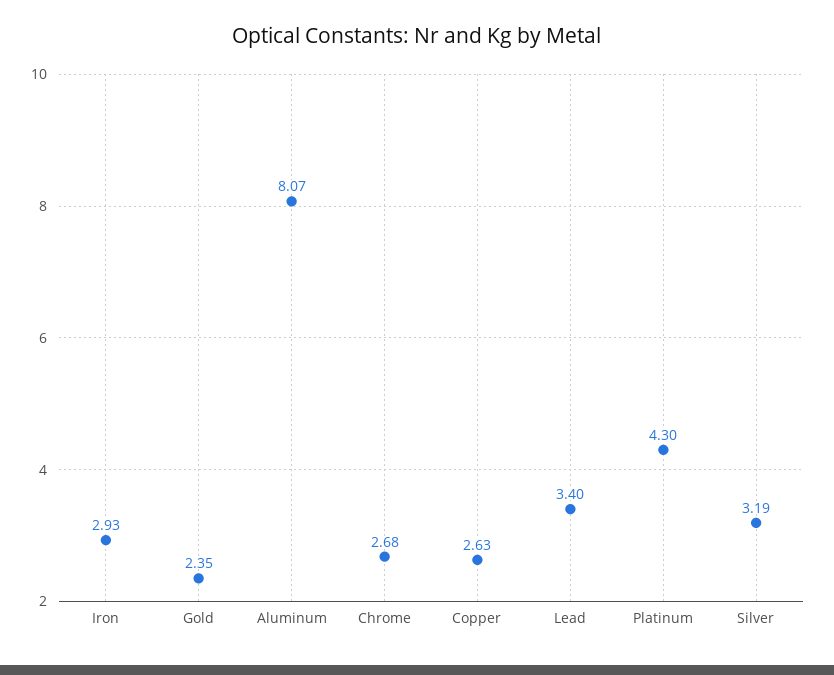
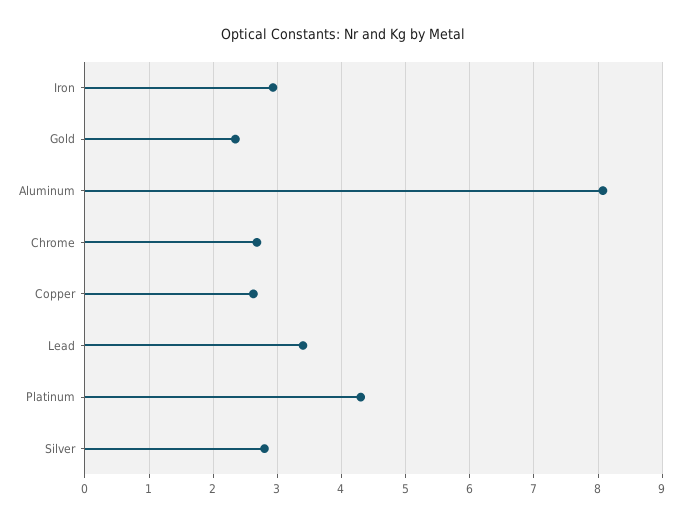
Silver: 3.19 -> 2.8

